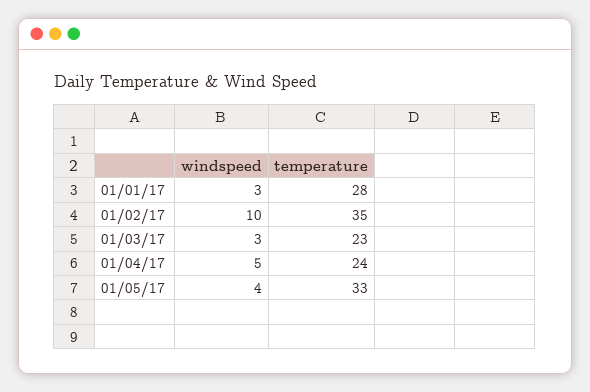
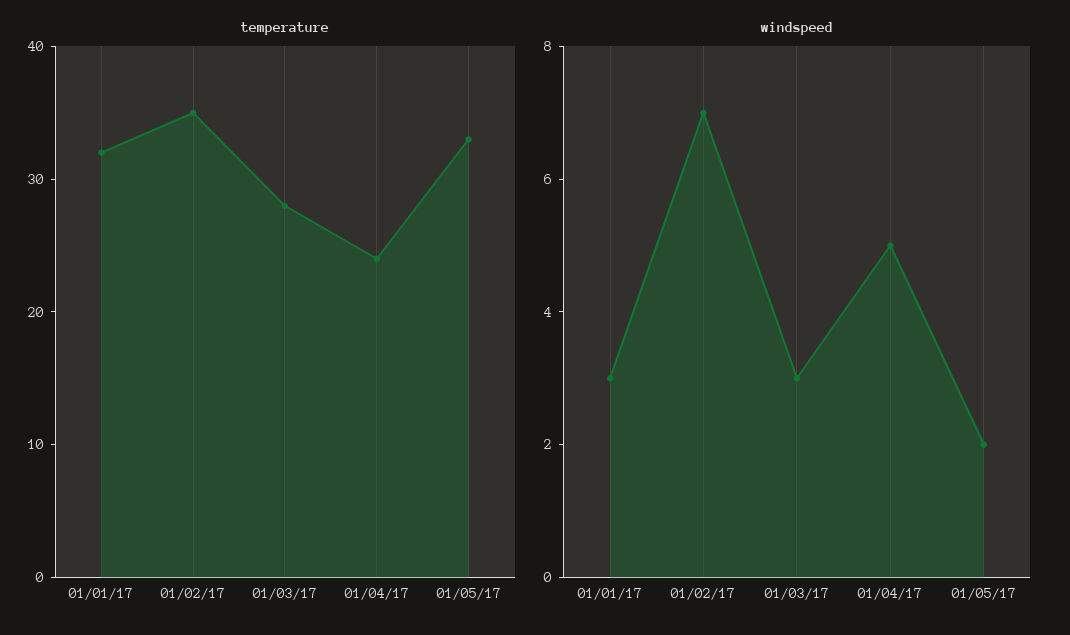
temperature, 01/01/17: 28 -> 32
windspeed, 01/02/17: 10 -> 7
temperature, 01/03/17: 23 -> 28
windspeed, 01/05/17: 4 -> 2

